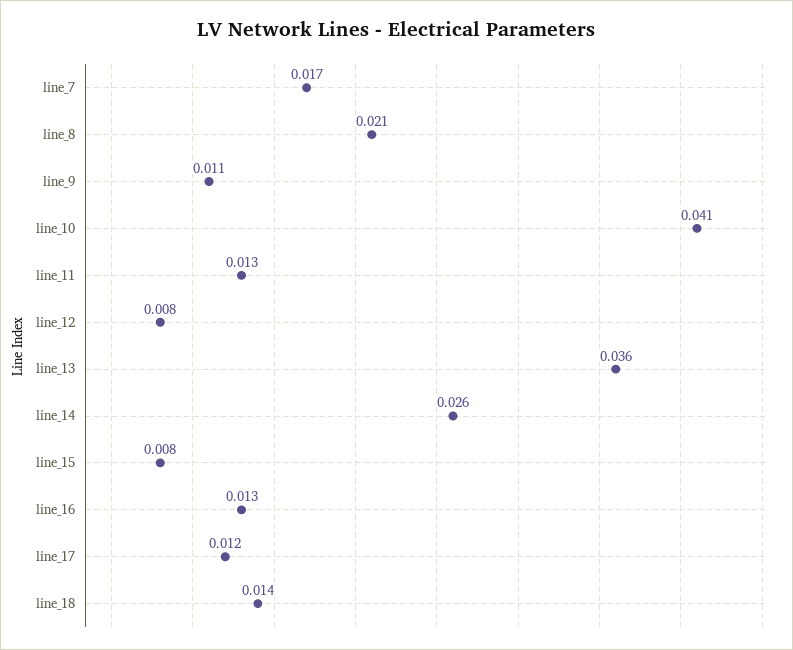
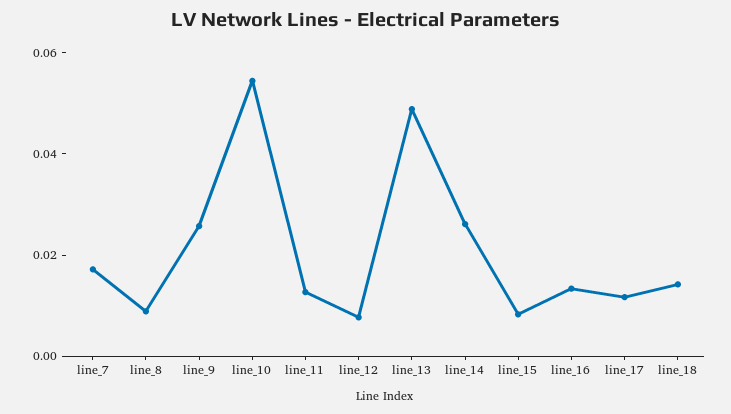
line_8: 0.021 -> 0.01
line_9: 0.011 -> 0.025
line_10: 0.041 -> 0.055
line_13: 0.036 -> 0.05

